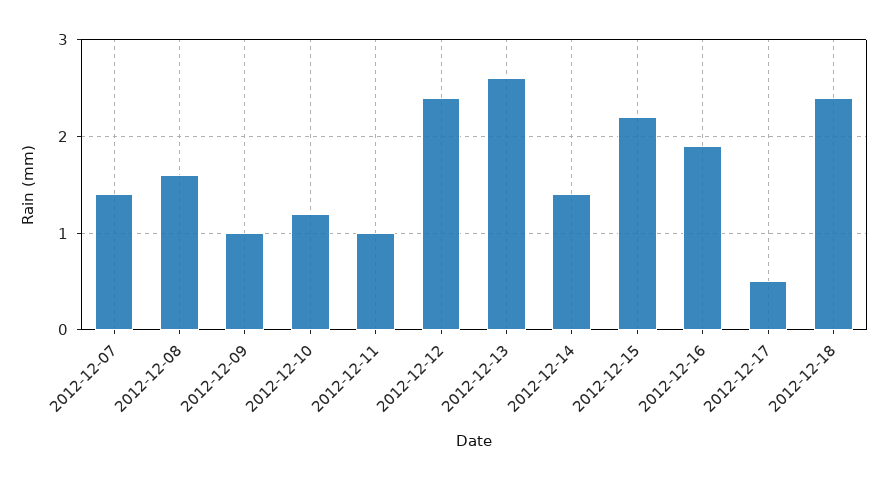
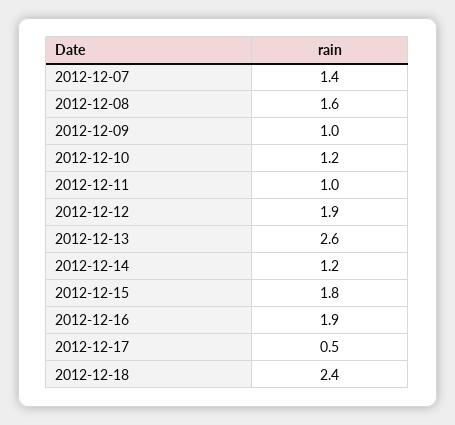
2012-12-12: 2.4 -> 1.9
2012-12-14: 1.4 -> 1.2
2012-12-15: 2.2 -> 1.8

